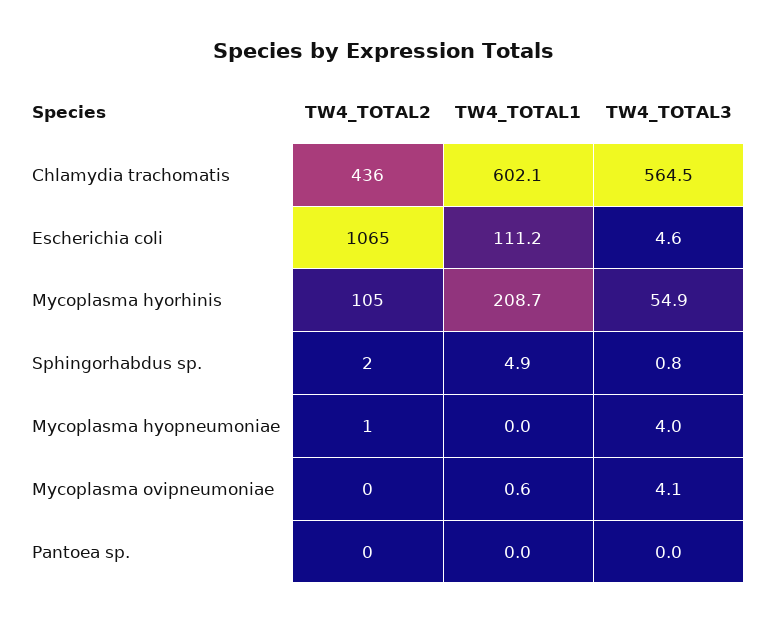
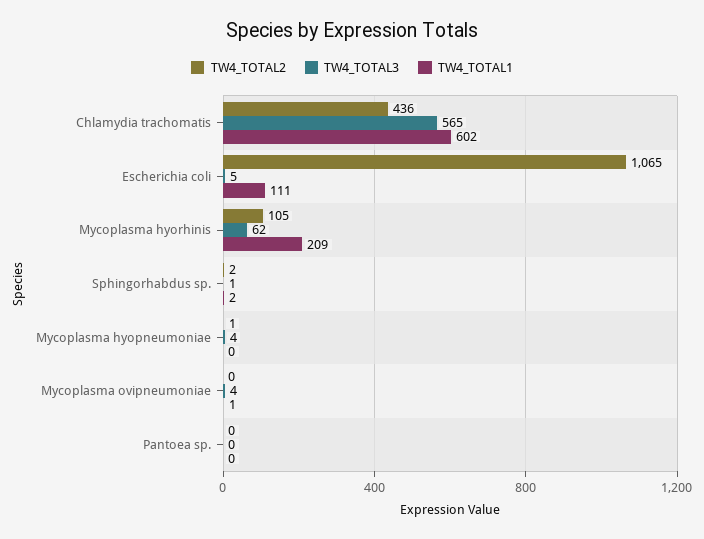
TW4_TOTAL3, Mycoplasma hyorhinis: 54.9 -> 62
TW4_TOTAL1, Sphingorhabdus sp.: 4.9 -> 2

